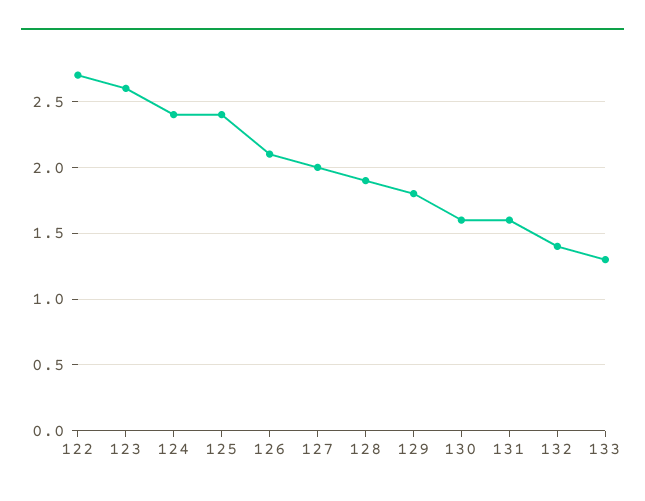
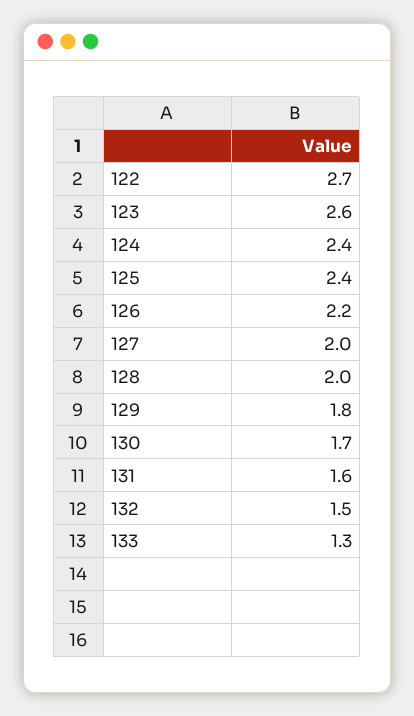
126: 2.1 -> 2.2
128: 1.9 -> 2
130: 1.6 -> 1.7
132: 1.4 -> 1.5

